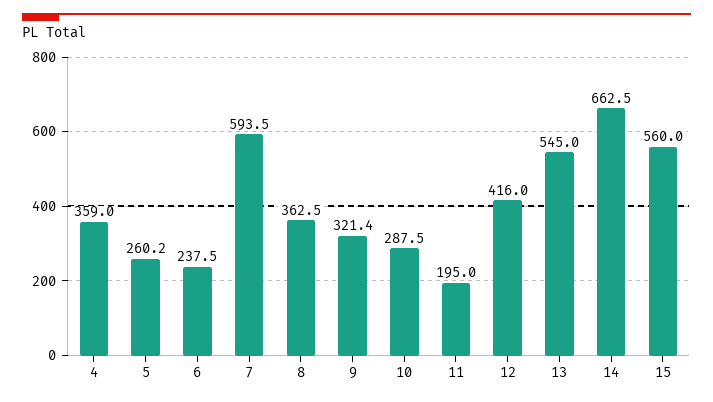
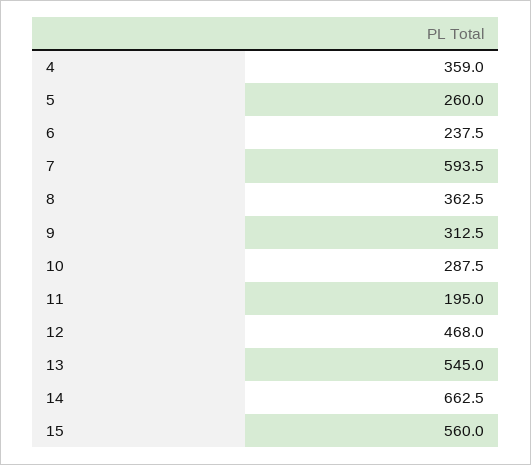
5: 260.2 -> 260
9: 321.4 -> 312.5
12: 416 -> 468

